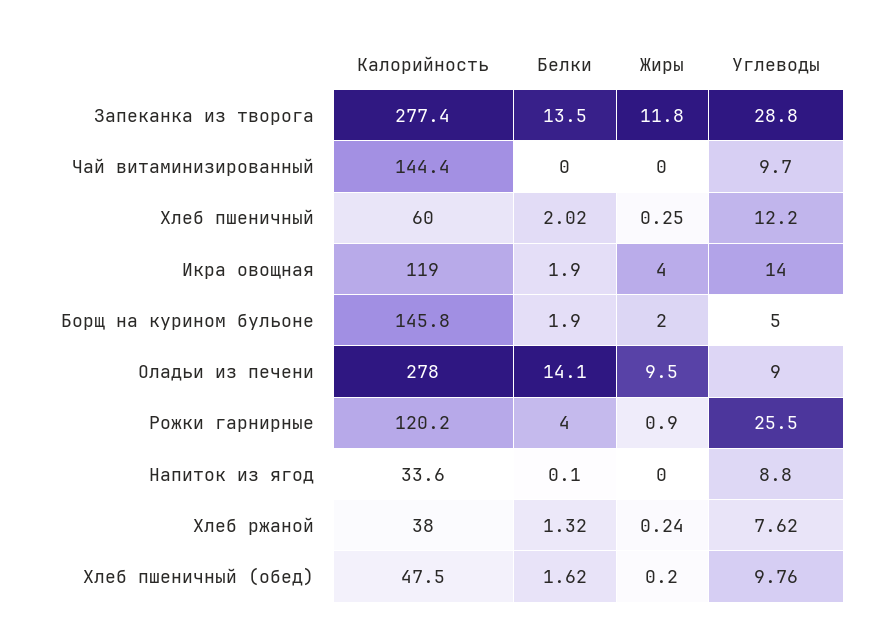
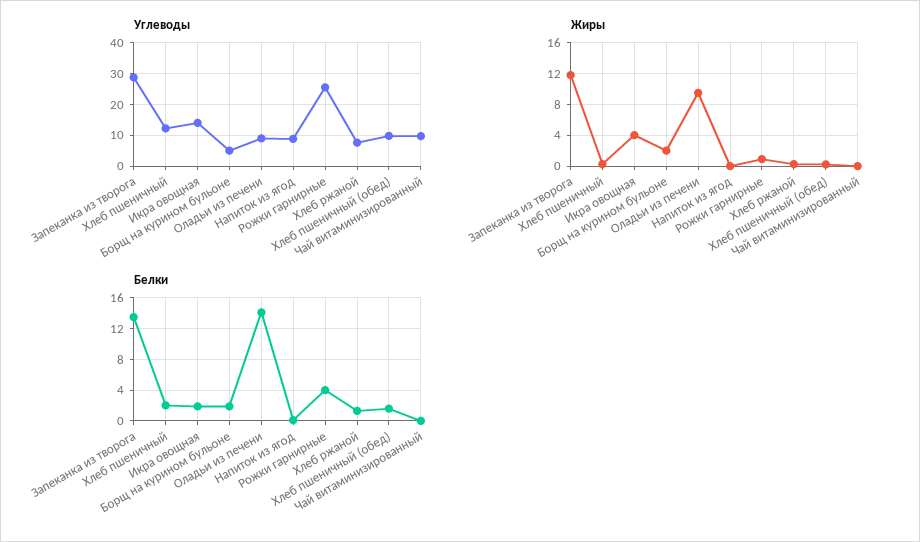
Калорийность, Запеканка из творога: 277.4 -> none
Калорийность, Чай витаминизированный: 144.4 -> none
Калорийность, Хлеб пшеничный: 60 -> none
Калорийность, Икра овощная: 119 -> none
Калорийность, Борщ на курином бульоне: 145.8 -> none
Калорийность, Оладьи из печени: 278 -> none
Калорийность, Рожки гарнирные: 120.2 -> none
Калорийность, Напиток из ягод: 33.6 -> none
Калорийность, Хлеб ржаной: 38 -> none
Калорийность, Хлеб пшеничный (обед): 47.5 -> none

